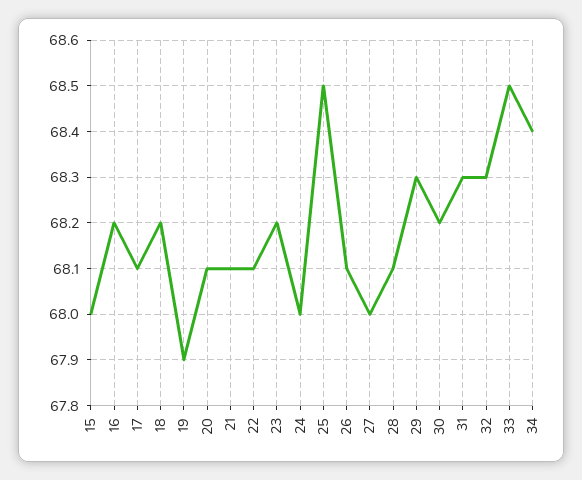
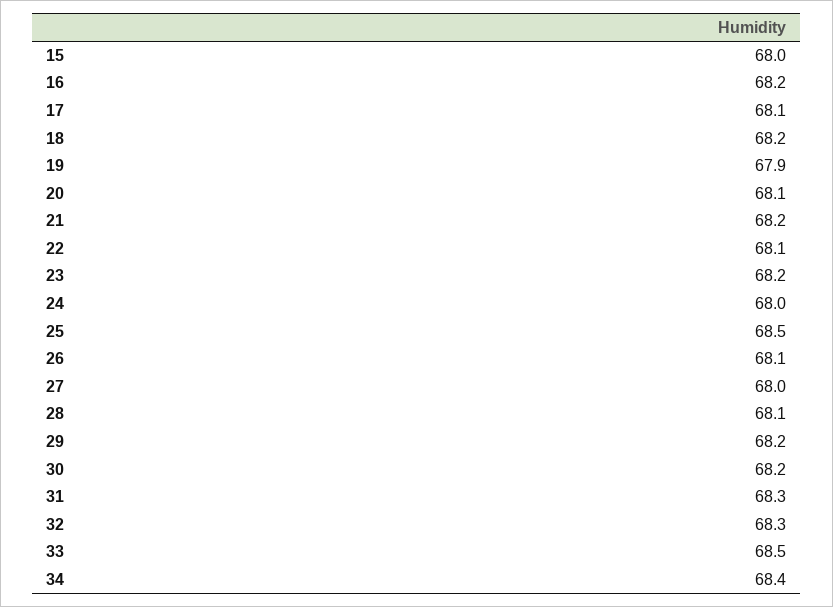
21: 68.1 -> 68.2
29: 68.3 -> 68.2

